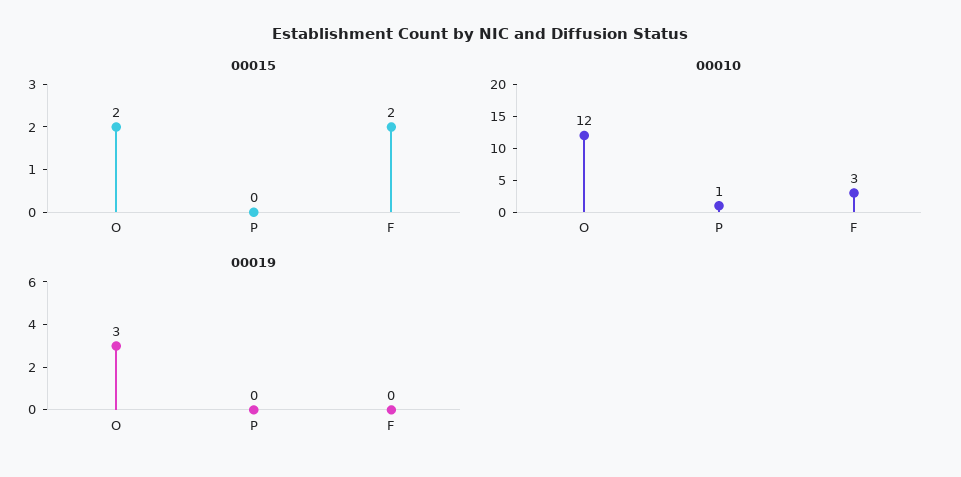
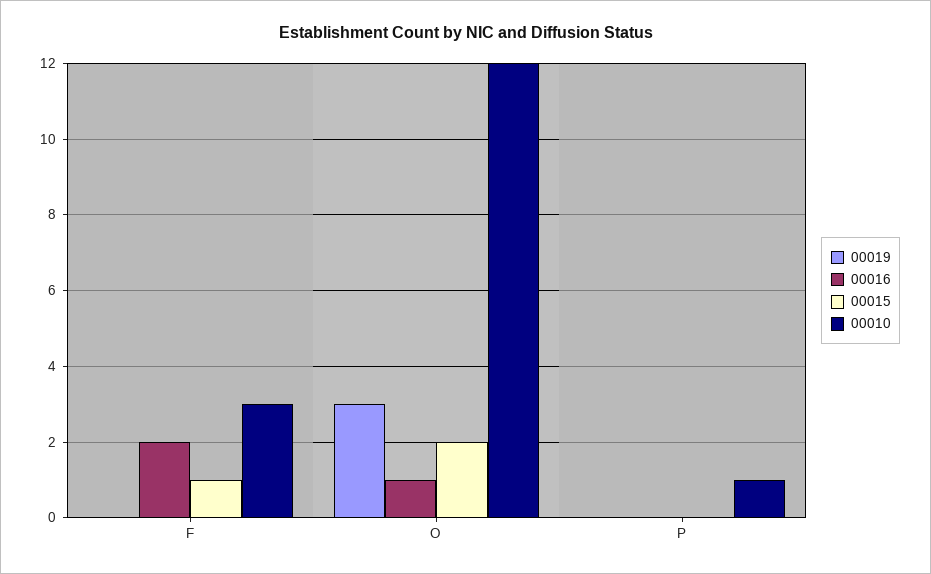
00015, F: 2 -> 1
00016, F: none -> 2
00016, O: none -> 1
00016, P: none -> 0

